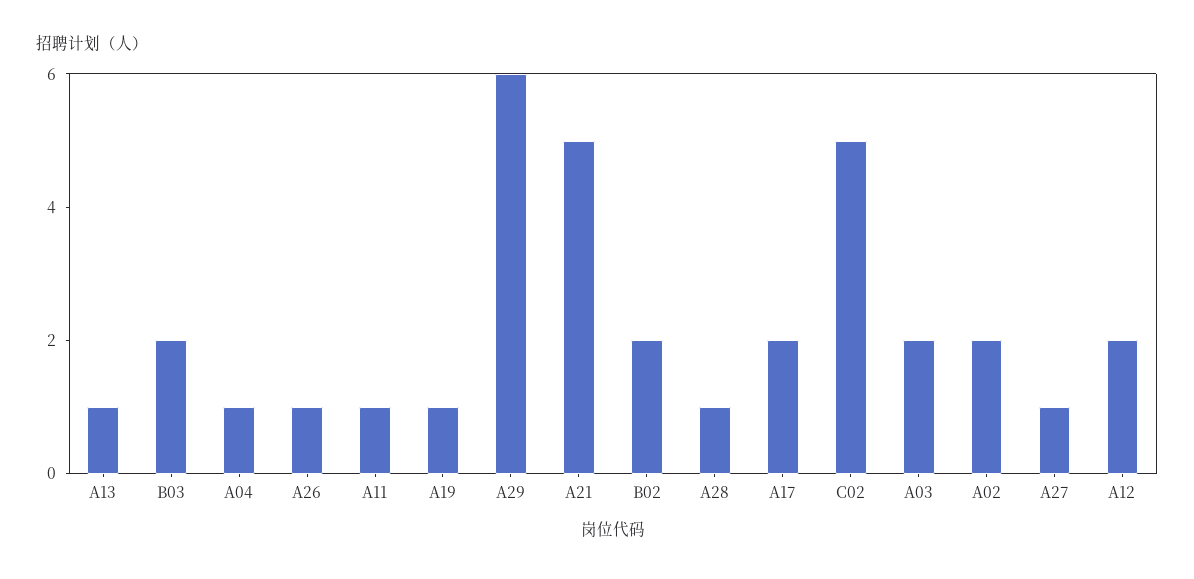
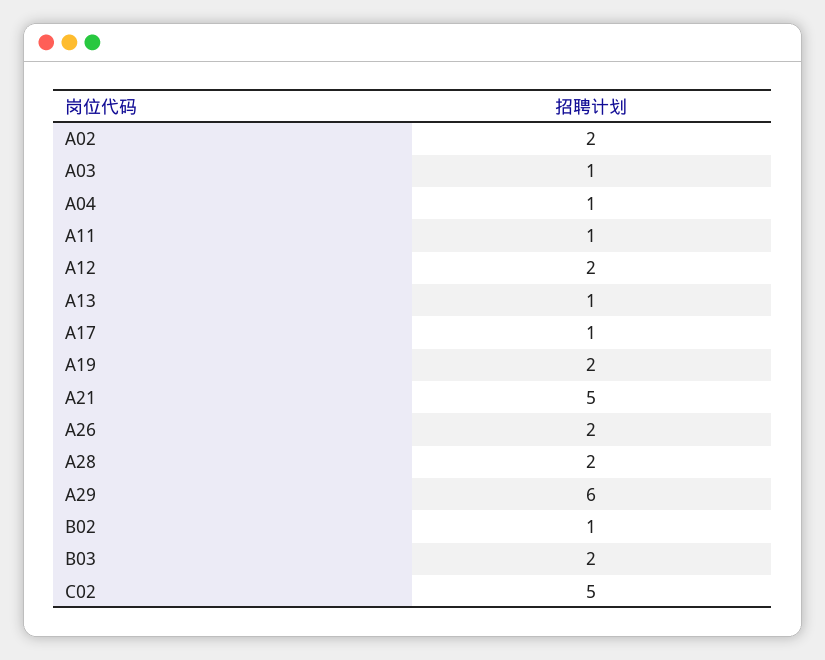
A26: 1 -> 2
A19: 1 -> 2
B02: 2 -> 1
A28: 1 -> 2
A17: 2 -> 1
A03: 2 -> 1
A27: 1 -> none

